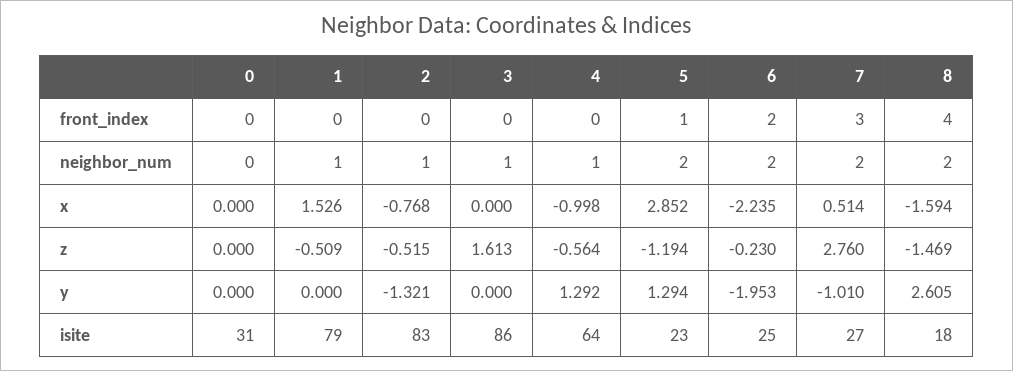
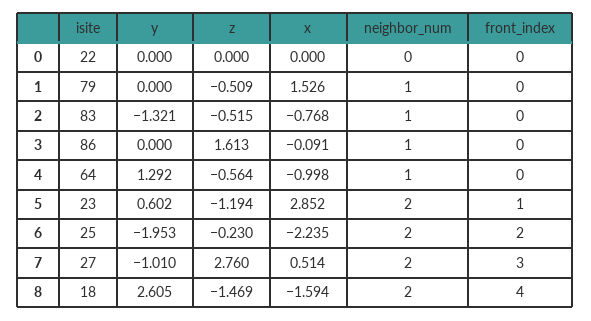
3, x: 0 -> -0.091
5, y: 1.294 -> 0.602
0, isite: 31 -> 22

